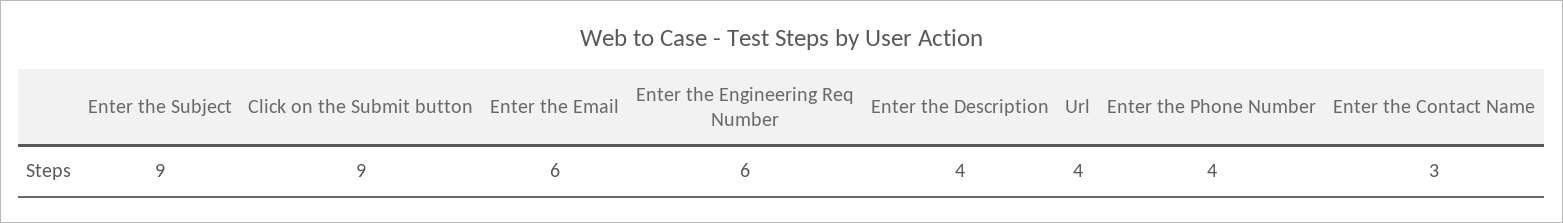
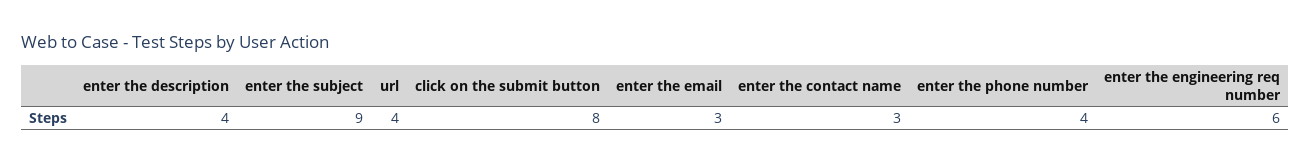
Click on the Submit button: 9 -> 8
Enter the Email: 6 -> 3

